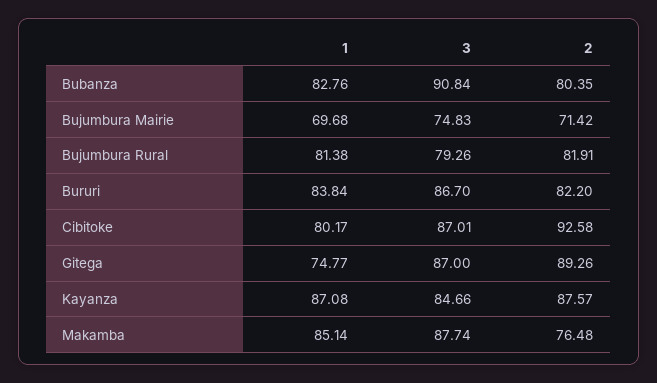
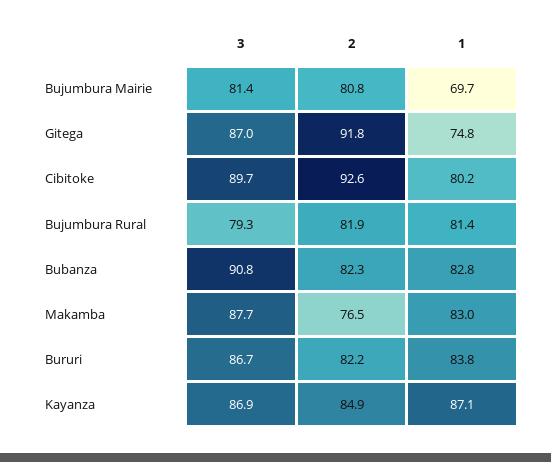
2, Bubanza: 80.35 -> 82.3
3, Bujumbura Mairie: 74.83 -> 81.4
2, Bujumbura Mairie: 71.42 -> 80.8
3, Cibitoke: 87.01 -> 89.7
2, Gitega: 89.26 -> 91.8
3, Kayanza: 84.66 -> 86.9
2, Kayanza: 87.57 -> 84.9
1, Makamba: 85.14 -> 83

